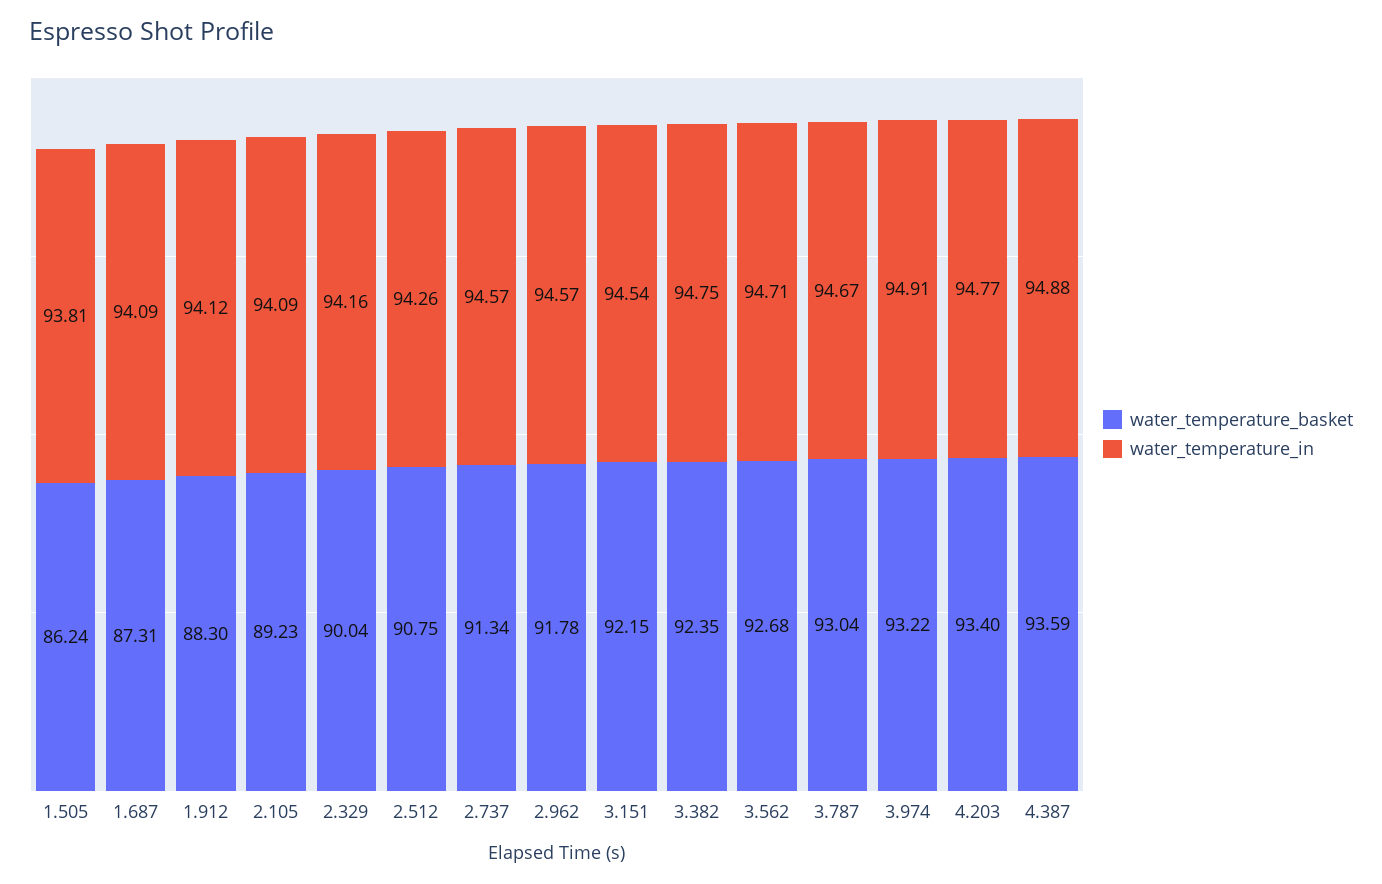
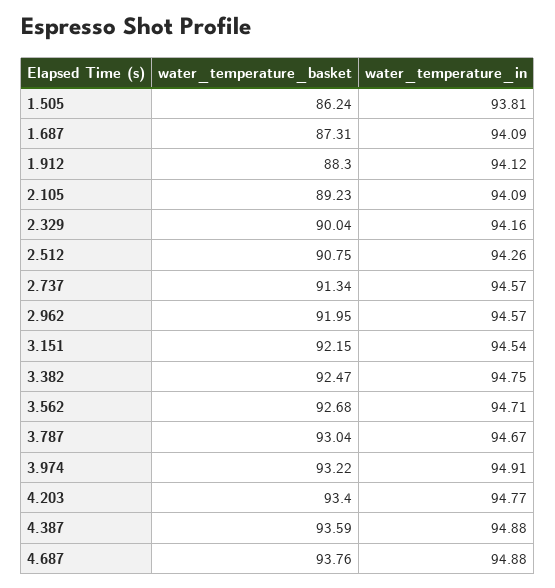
water_temperature_basket, 2.962: 91.78 -> 91.95
water_temperature_basket, 3.382: 92.35 -> 92.47
water_temperature_basket, 4.687: none -> 93.76
water_temperature_in, 4.687: none -> 94.88

